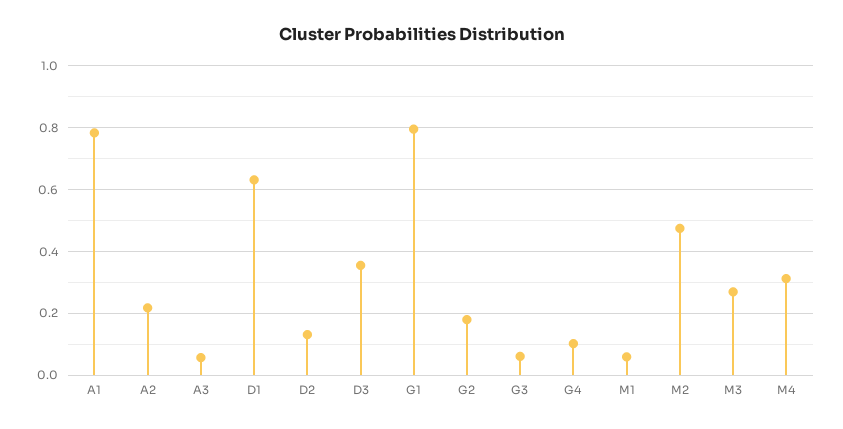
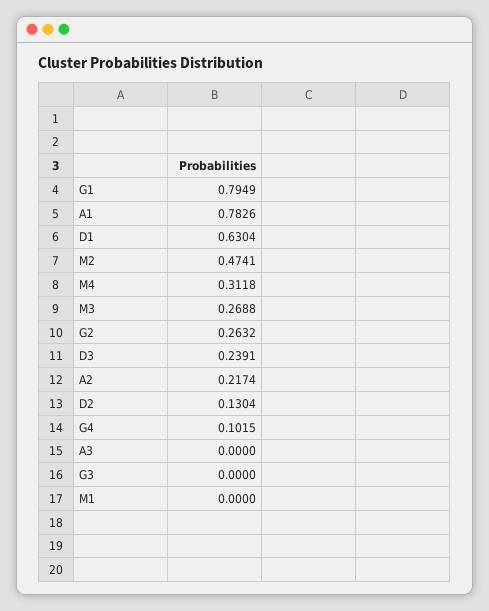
A3: 0.06 -> 0
D3: 0.36 -> 0.2391
G2: 0.18 -> 0.2632
G3: 0.06 -> 0
M1: 0.06 -> 0

